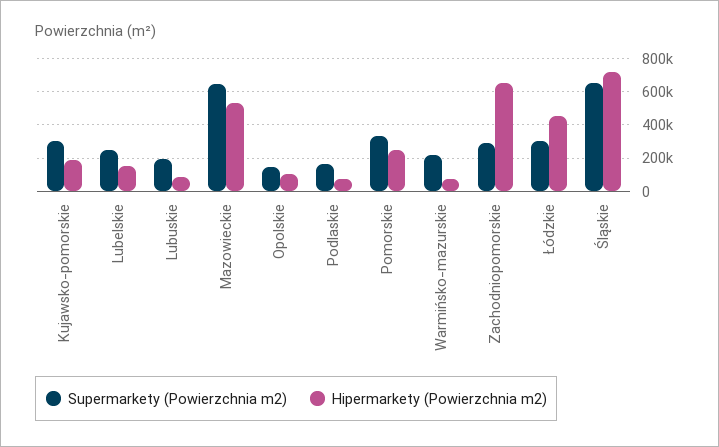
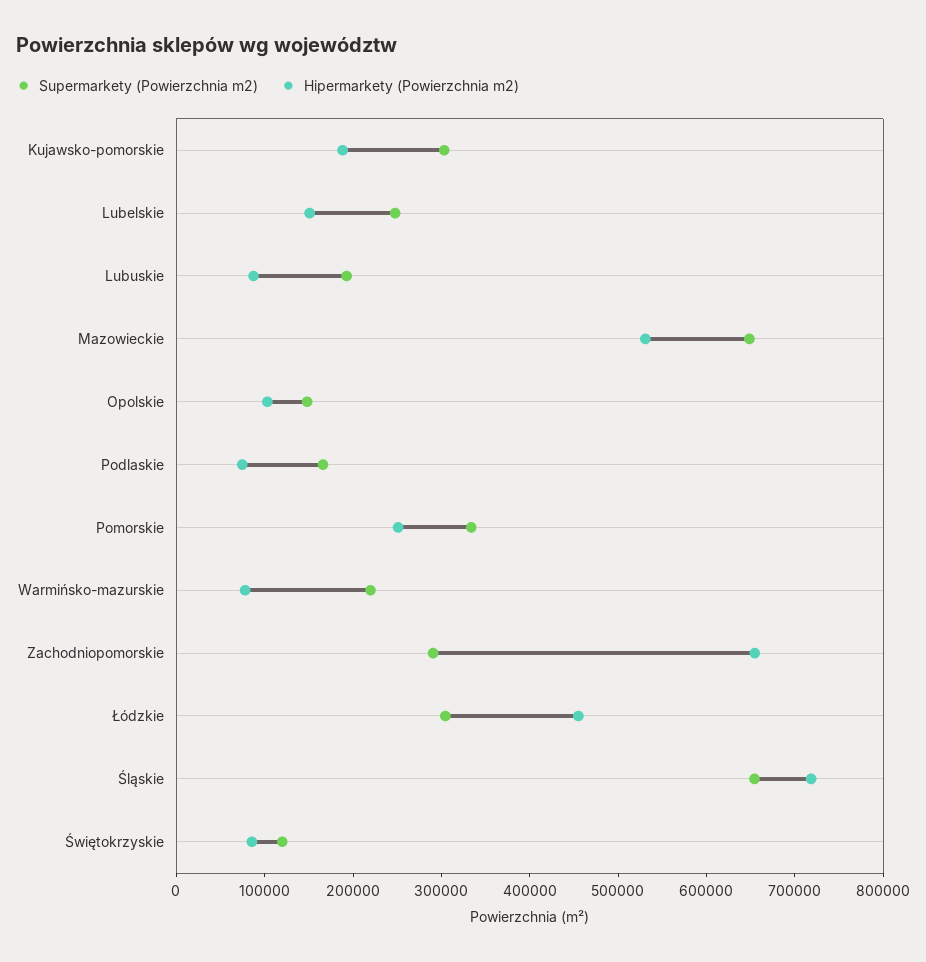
Supermarkety (Powierzchnia m2), Świętokrzyskie: none -> 120000
Hipermarkety (Powierzchnia m2), Świętokrzyskie: none -> 80000

